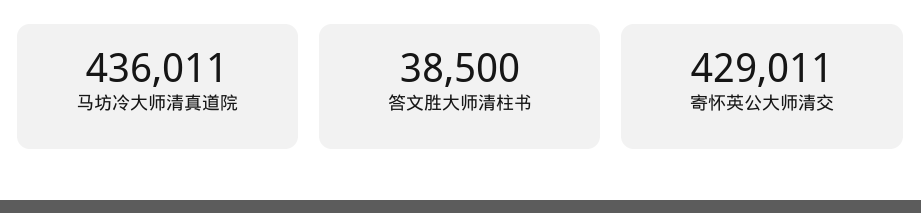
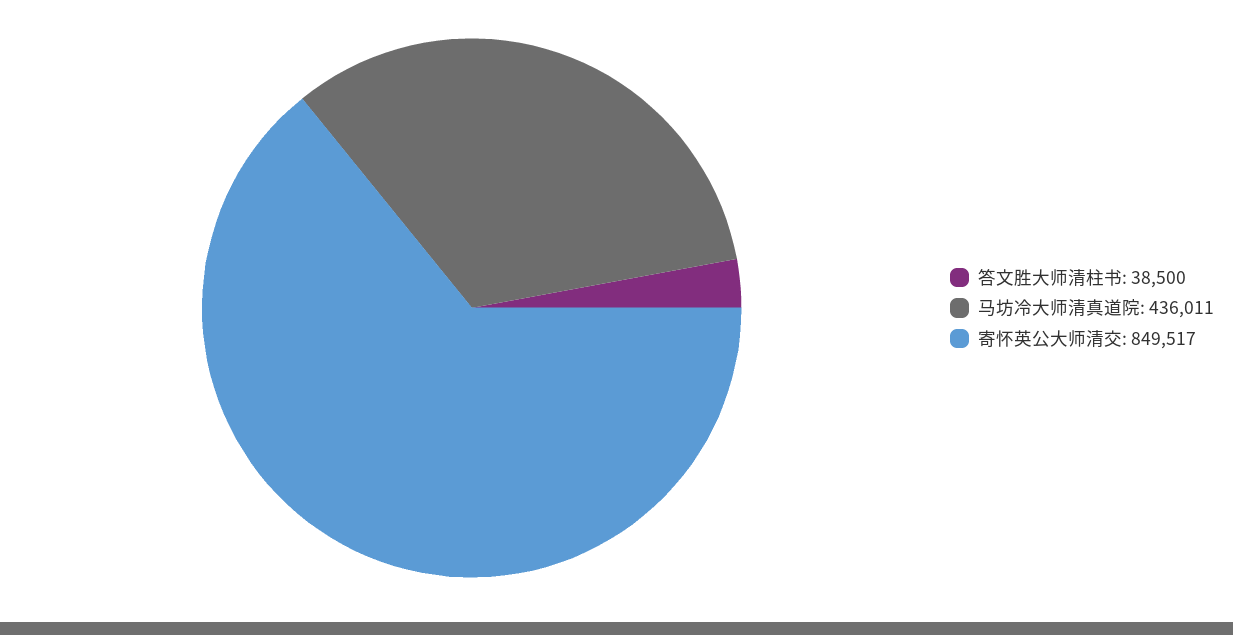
寄怀英公大师清交: 429011 -> 849517

